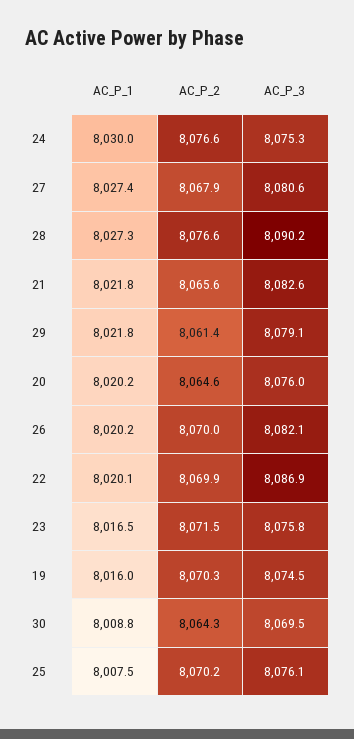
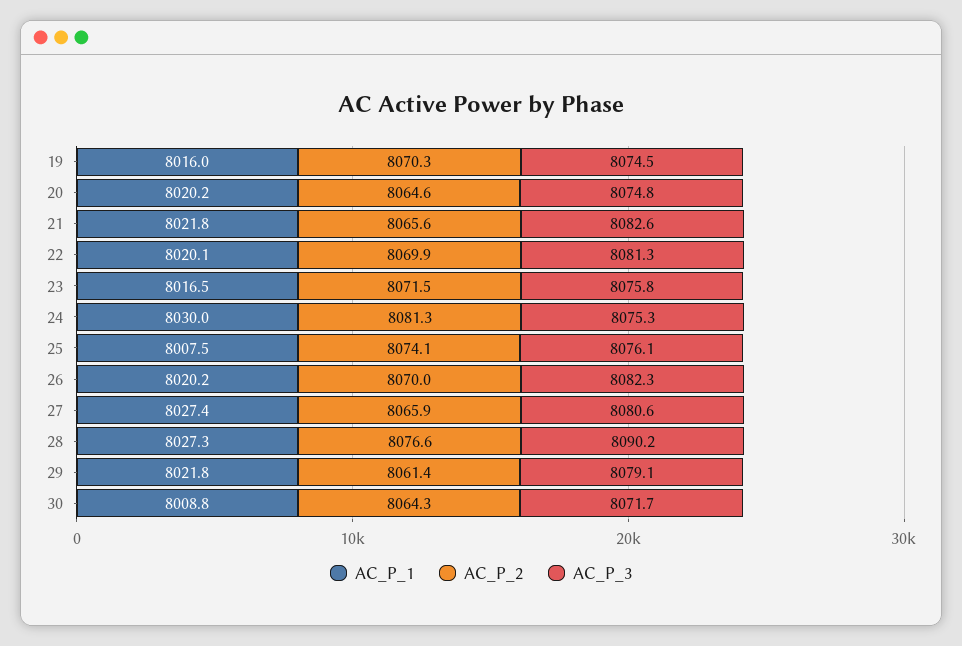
AC_P_2, 24: 8076.6 -> 8081.3
AC_P_2, 27: 8067.9 -> 8065.9
AC_P_3, 20: 8076 -> 8074.8
AC_P_3, 26: 8082.1 -> 8082.3
AC_P_3, 22: 8086.9 -> 8081.3
AC_P_3, 30: 8069.5 -> 8071.7
AC_P_2, 25: 8070.2 -> 8074.1

